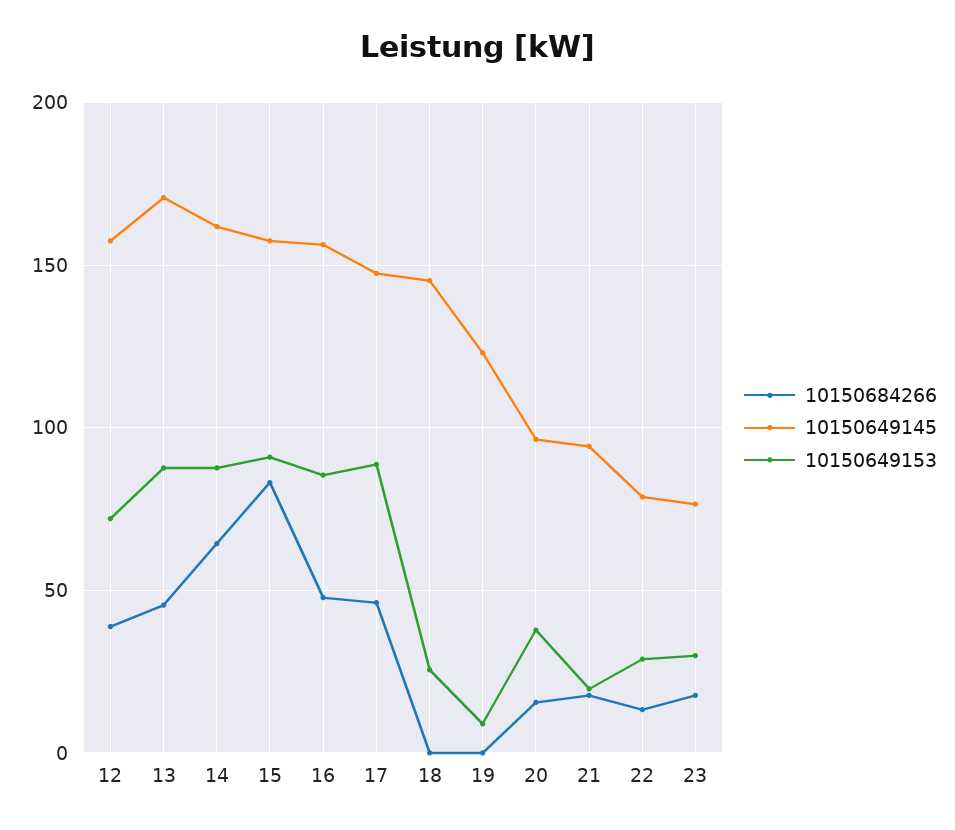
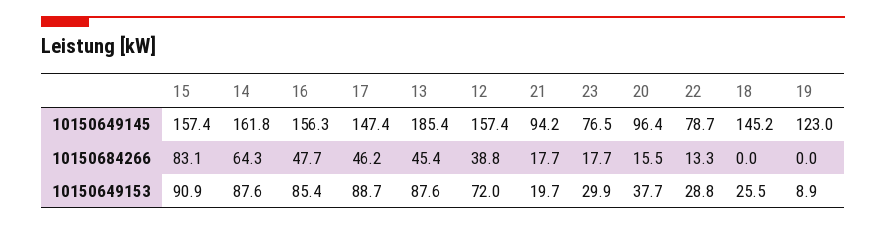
10150649145, 13: 170 -> 185.4

